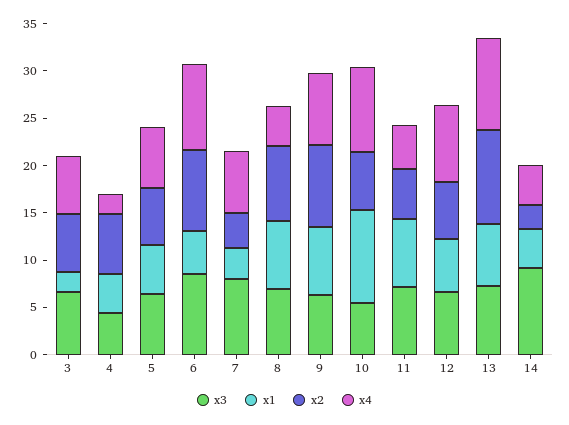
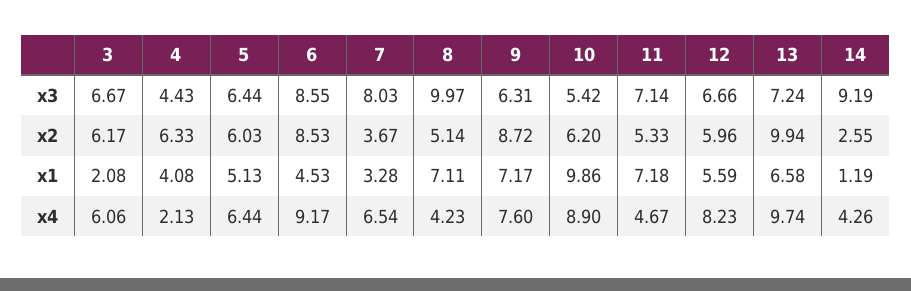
x3, 8: 7 -> 9.97
x2, 8: 8 -> 5.14
x1, 14: 4 -> 1.19

